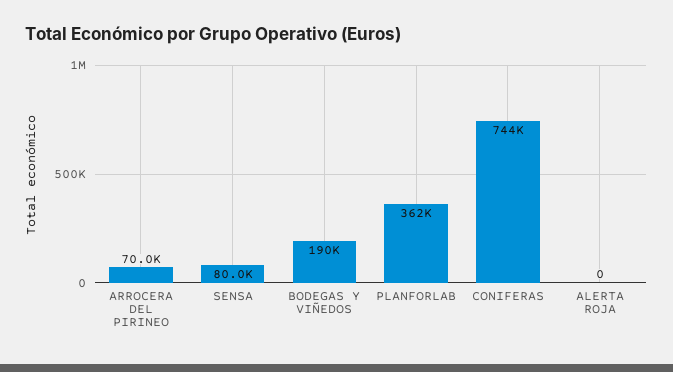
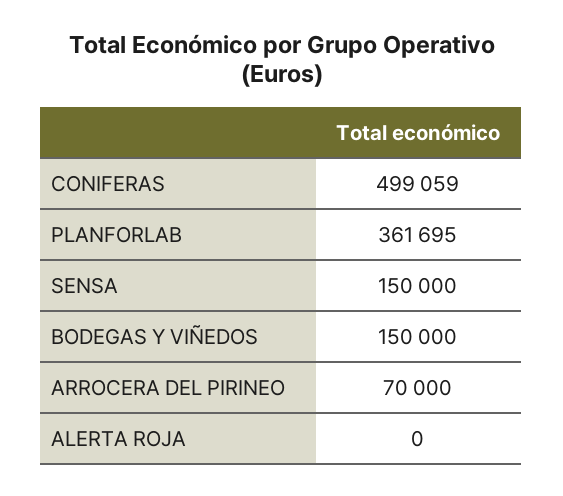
SENSA: 80000 -> 150000
BODEGAS Y VIÑEDOS: 190000 -> 150000
CONIFERAS: 744000 -> 499059

